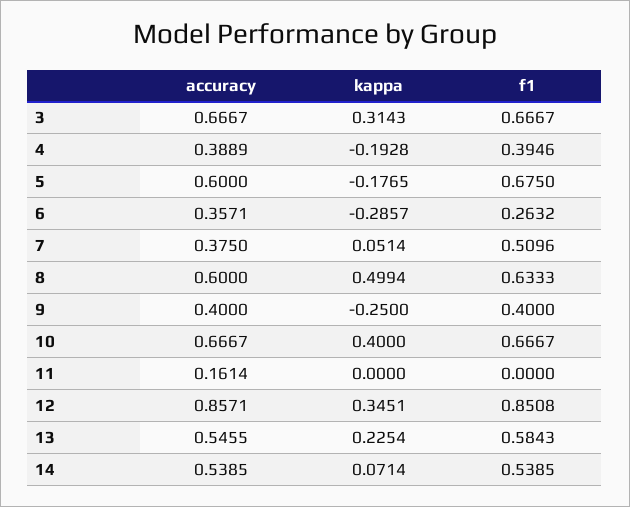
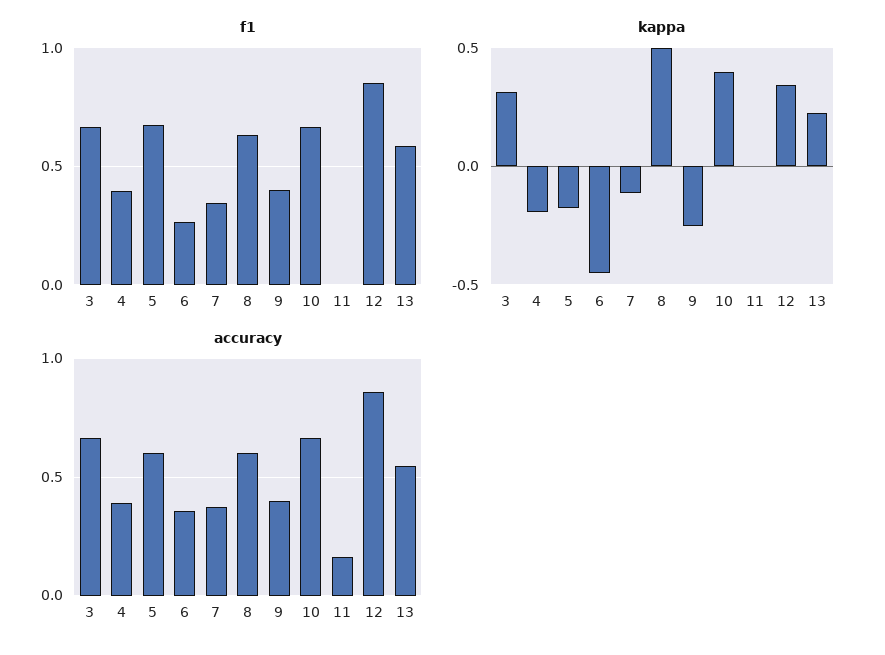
kappa, 6: -0.2857 -> -0.45
kappa, 7: 0.0514 -> -0.1
f1, 7: 0.5096 -> 0.35
accuracy, 14: 0.5385 -> none
kappa, 14: 0.0714 -> none
f1, 14: 0.5385 -> none

